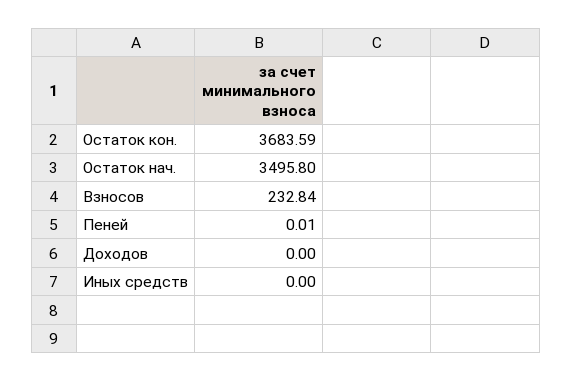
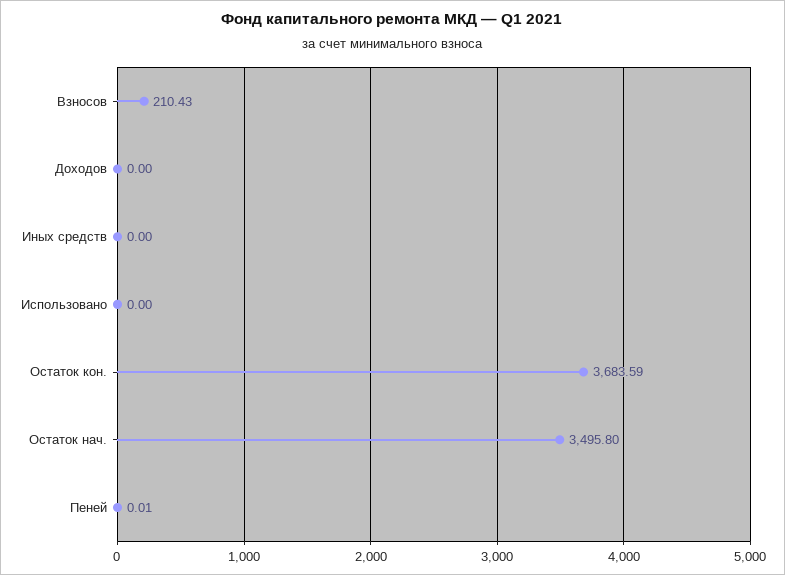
Взносов: 232.84 -> 210.43
Использовано: none -> 0

